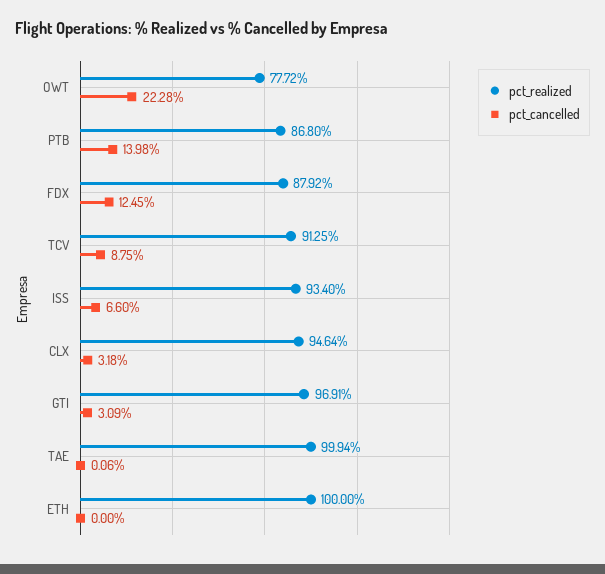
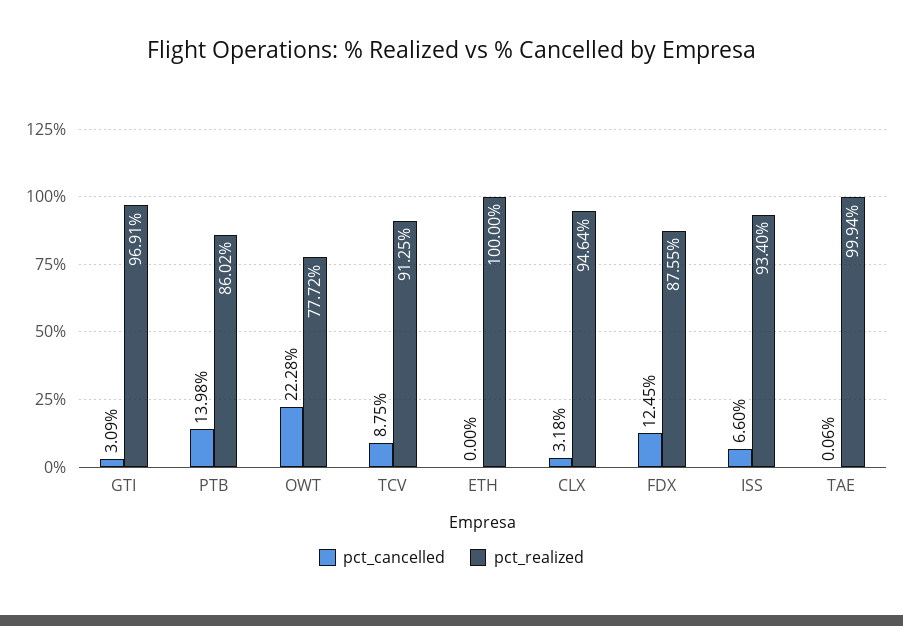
pct_realized, PTB: 86.8 -> 86.02
pct_realized, FDX: 87.92 -> 87.55

